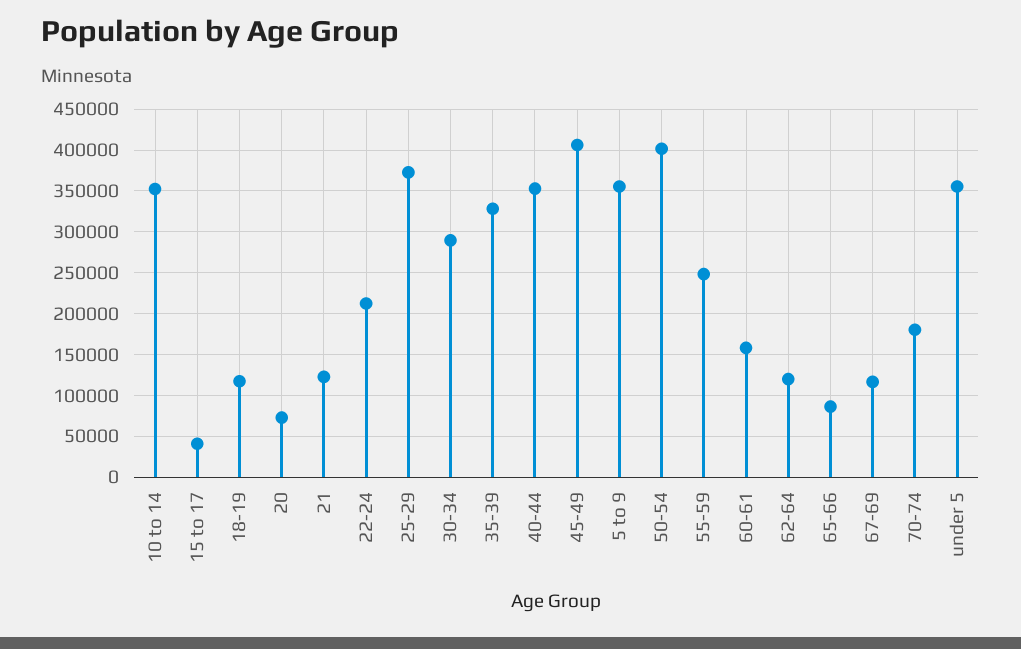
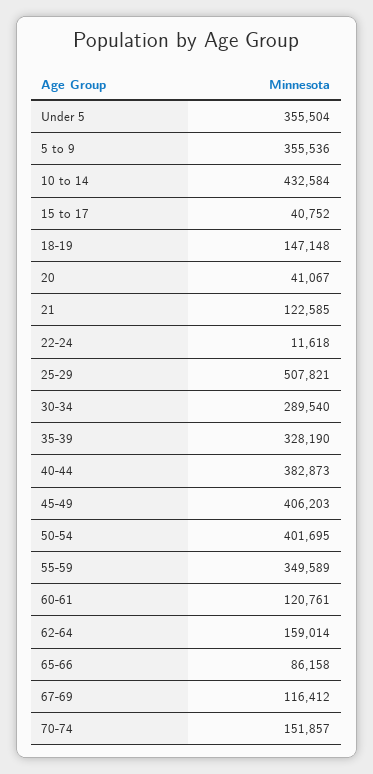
10 to 14: 350000 -> 432584
18-19: 120000 -> 147148
20: 70000 -> 41067
22-24: 210000 -> 11618
25-29: 370000 -> 507821
40-44: 350000 -> 382873
55-59: 250000 -> 349589
60-61: 160000 -> 120761
62-64: 120000 -> 159014
70-74: 180000 -> 151857

